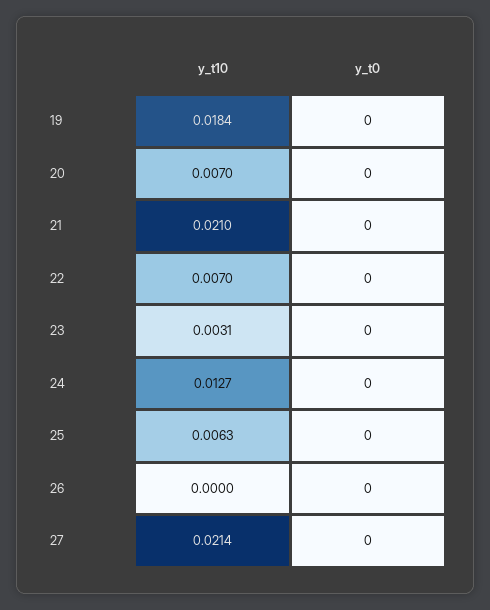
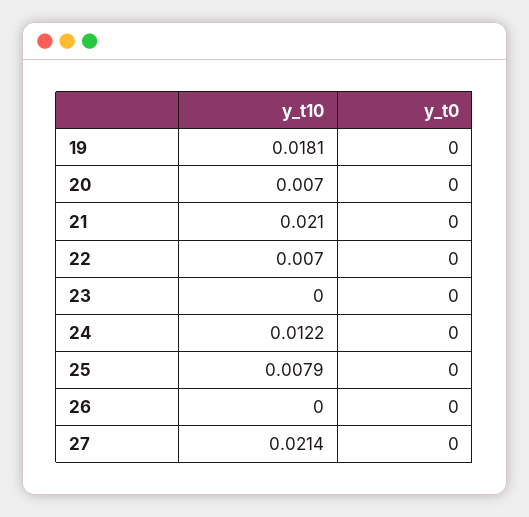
y_t10, 19: 0.0184 -> 0.0181
y_t10, 23: 0.0031 -> 0
y_t10, 24: 0.0127 -> 0.0122
y_t10, 25: 0.0063 -> 0.0079

